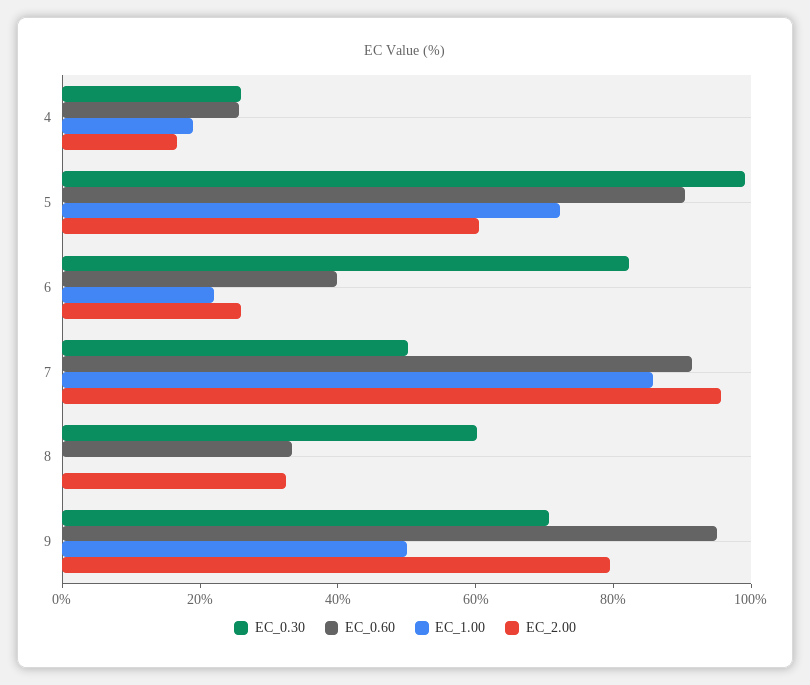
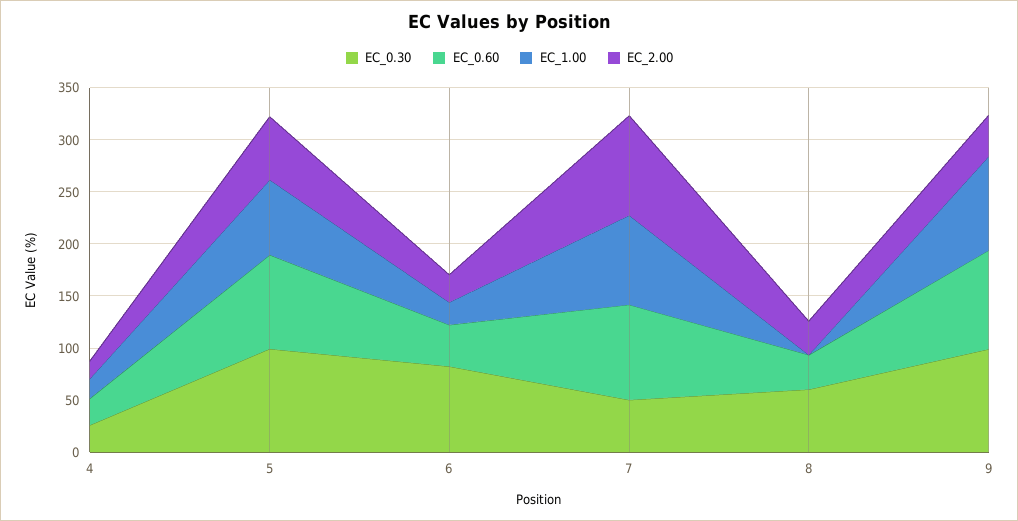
EC_0.30, 9: 70 -> 100
EC_1.00, 9: 50 -> 90
EC_2.00, 9: 80 -> 40

